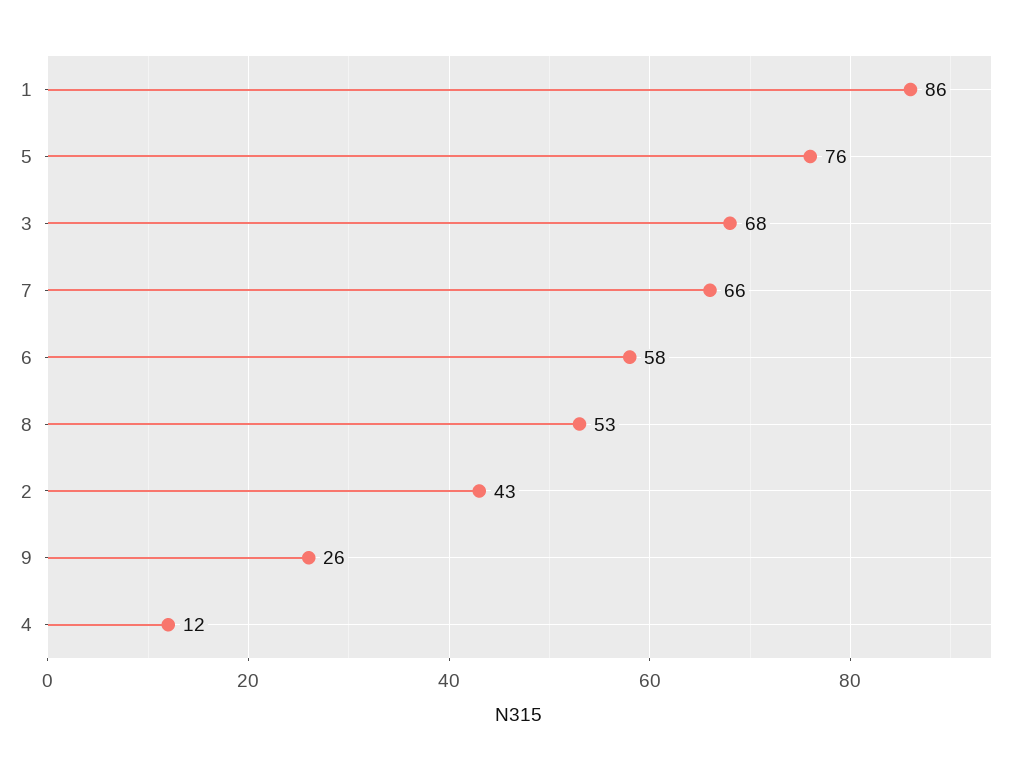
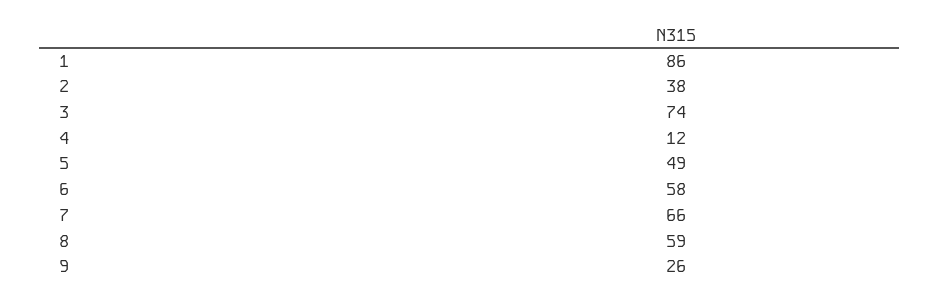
5: 76 -> 49
3: 68 -> 74
8: 53 -> 59
2: 43 -> 38

